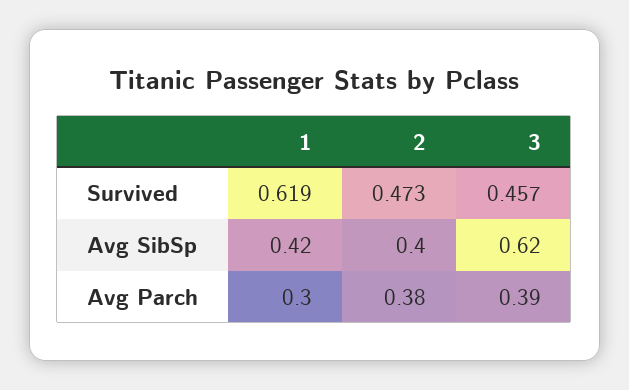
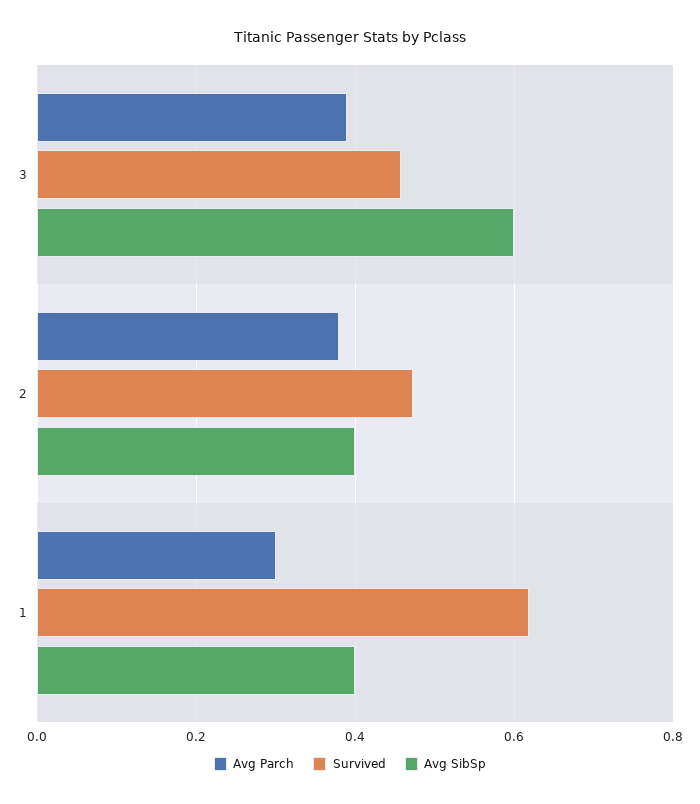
Avg SibSp, 1: 0.42 -> 0.4
Avg SibSp, 3: 0.62 -> 0.6

